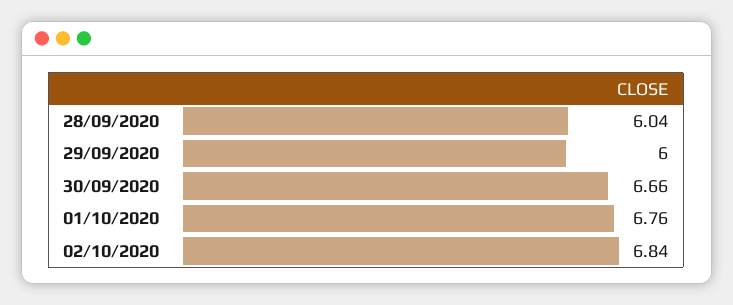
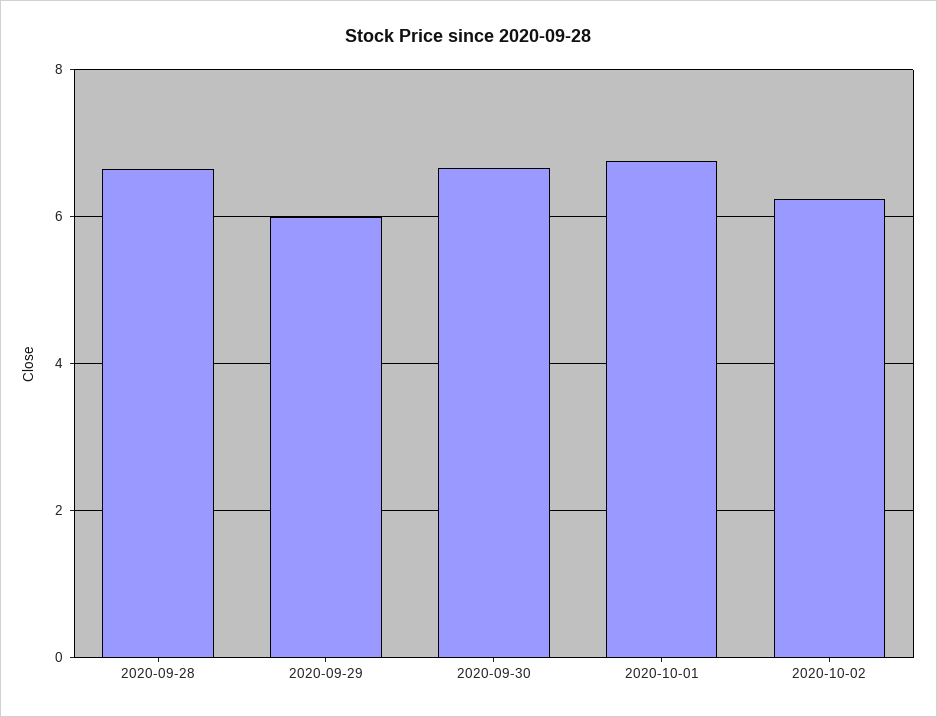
28/09/2020: 6.04 -> 6.6
02/10/2020: 6.84 -> 6.2

